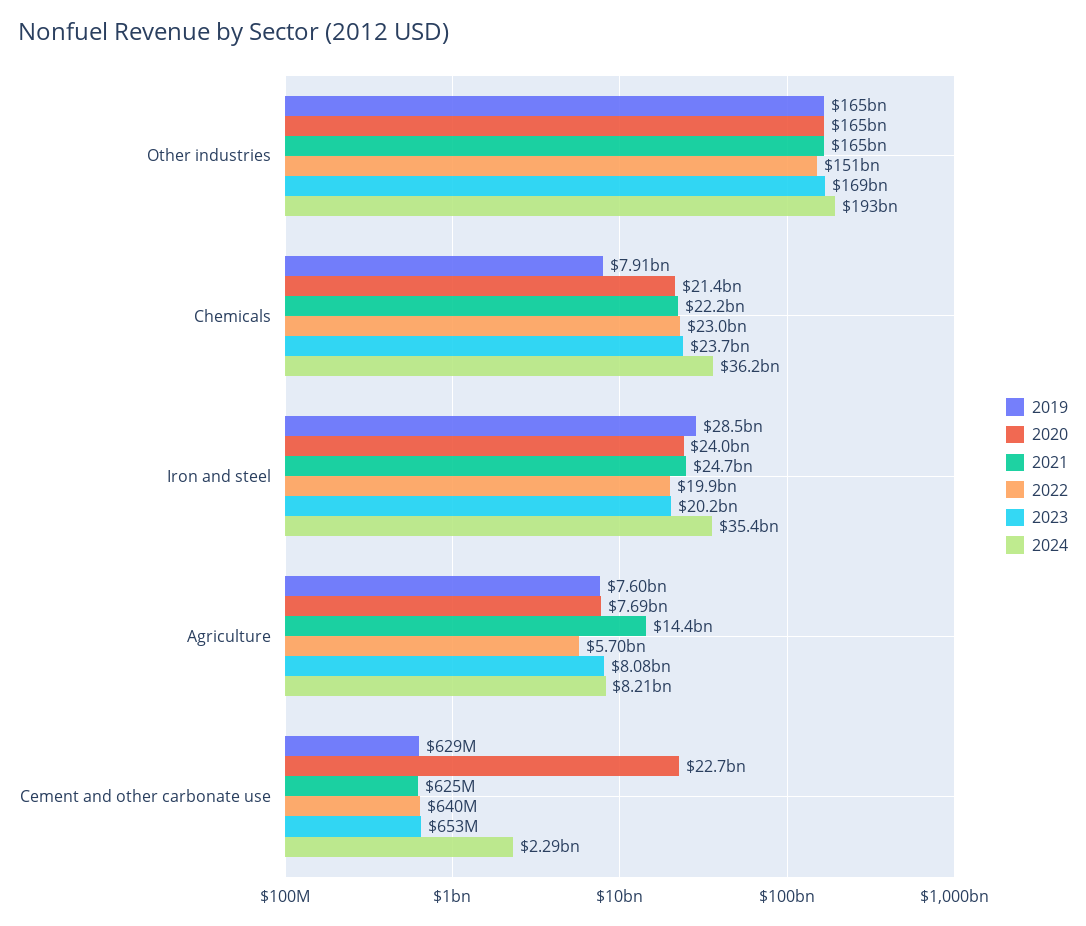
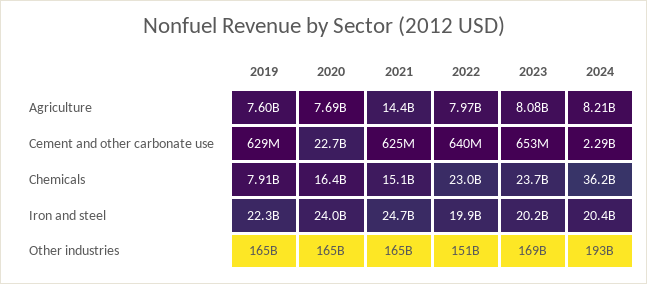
2020, Chemicals: 21400000000 -> 16400000000
2021, Chemicals: 22200000000 -> 15100000000
2019, Iron and steel: 28500000000 -> 22300000000
2024, Iron and steel: 35400000000 -> 20400000000
2022, Agriculture: 5700000000 -> 7970000000

